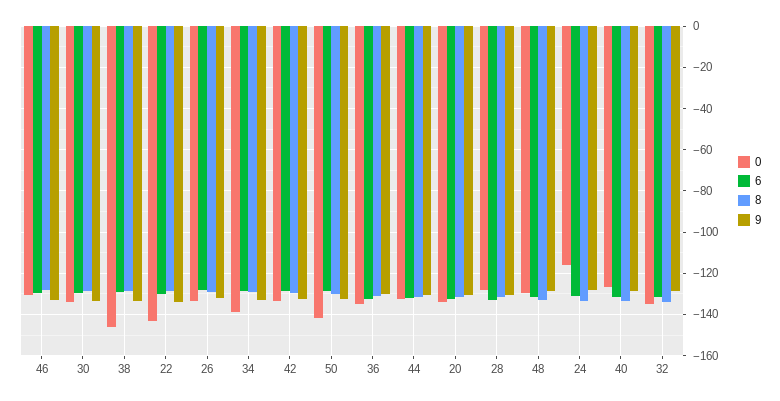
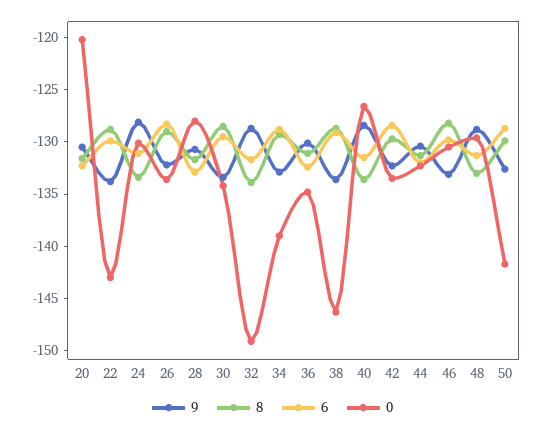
0, 20: -135 -> -120
0, 24: -115 -> -130
0, 32: -135 -> -149

